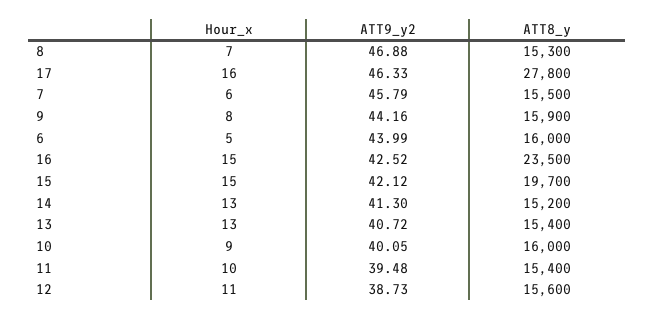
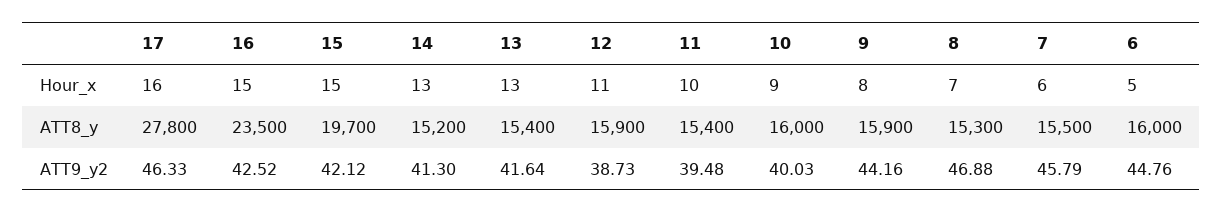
ATT9_y2, 6: 43.99 -> 44.76
ATT9_y2, 13: 40.72 -> 41.64
ATT9_y2, 10: 40.05 -> 40.03
ATT8_y, 12: 15600 -> 15900

